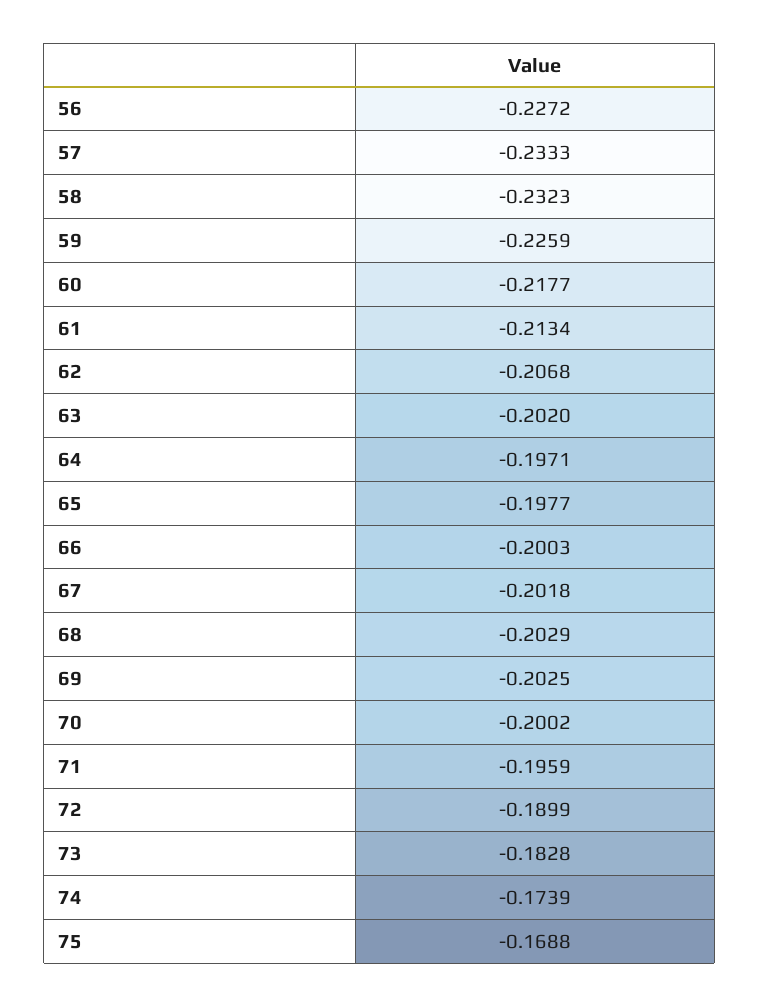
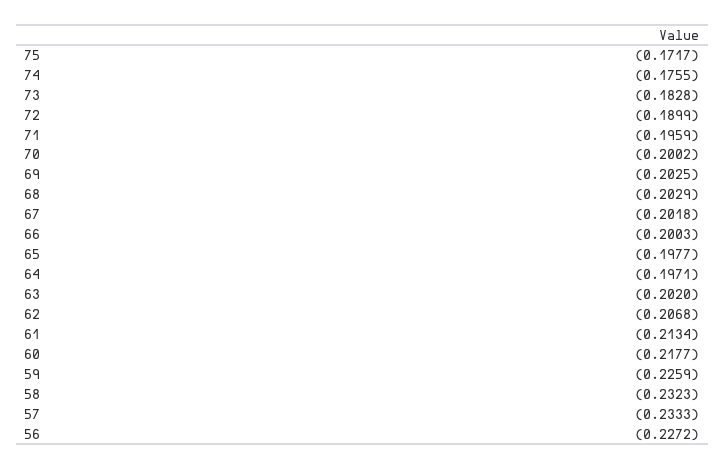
74: -0.1739 -> -0.1755
75: -0.1688 -> -0.1717

